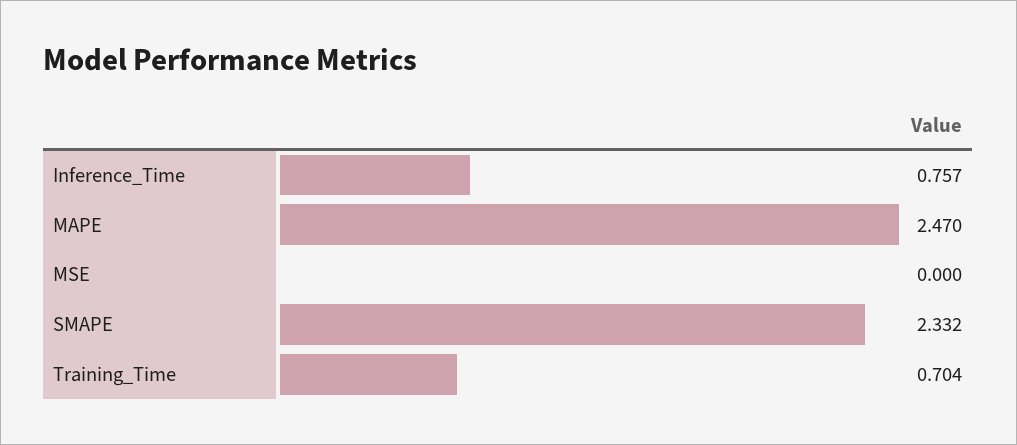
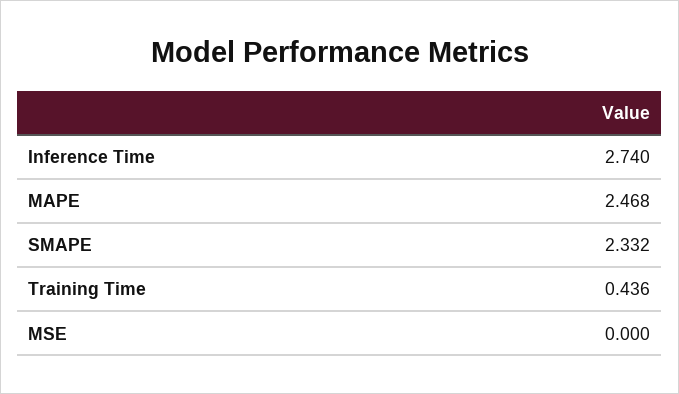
Inference_Time: 0.757 -> 2.74
MAPE: 2.47 -> 2.468
Training_Time: 0.704 -> 0.436

